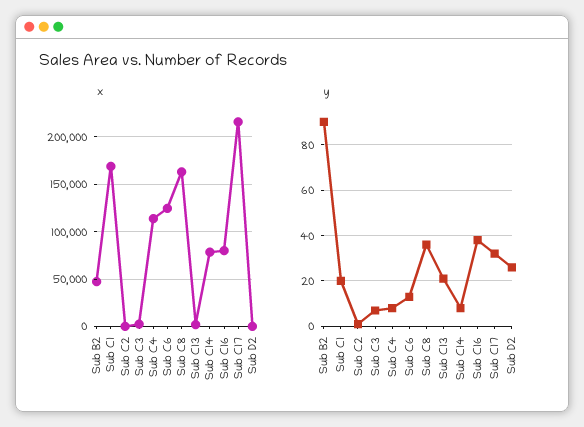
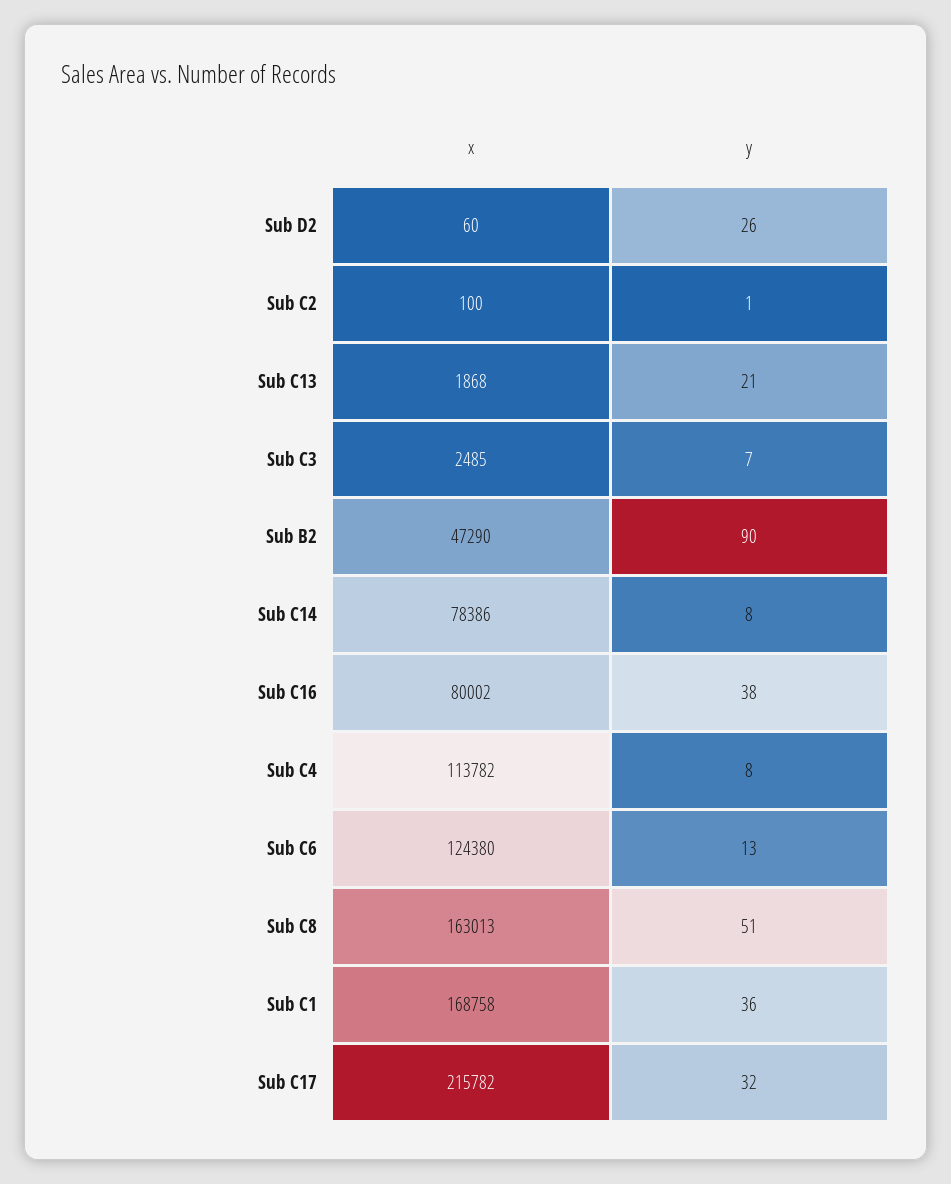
y, Sub C1: 20 -> 36
y, Sub C8: 35 -> 51

